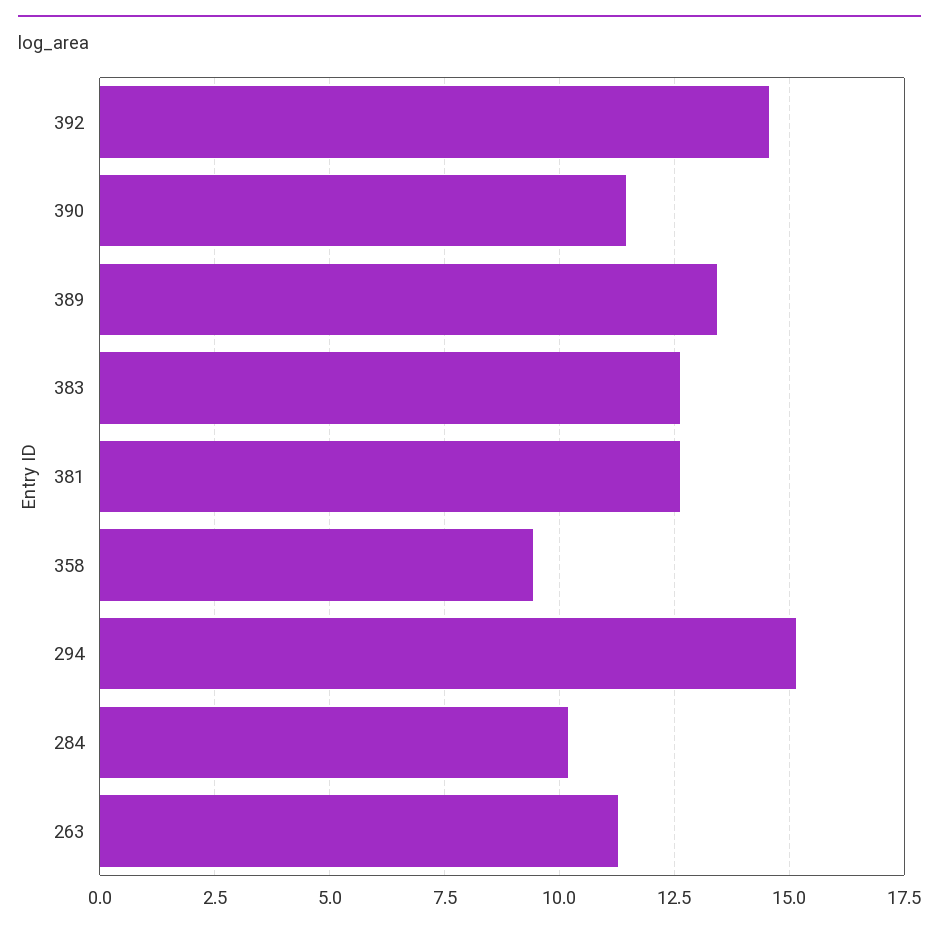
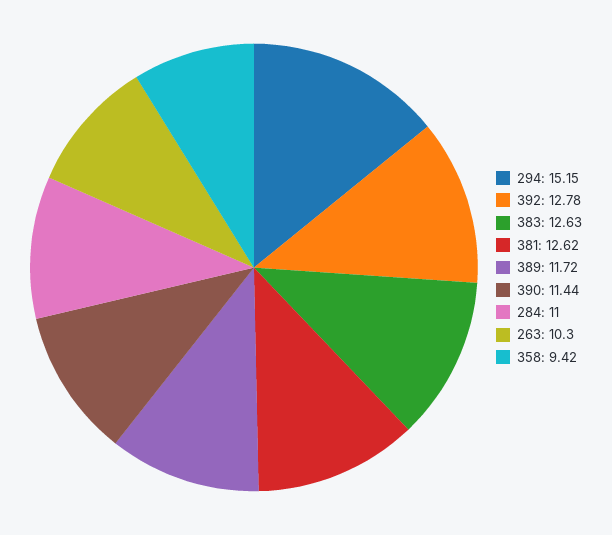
392: 14.5 -> 12.78
389: 13.5 -> 11.72
284: 10.25 -> 11
263: 11.25 -> 10.3

